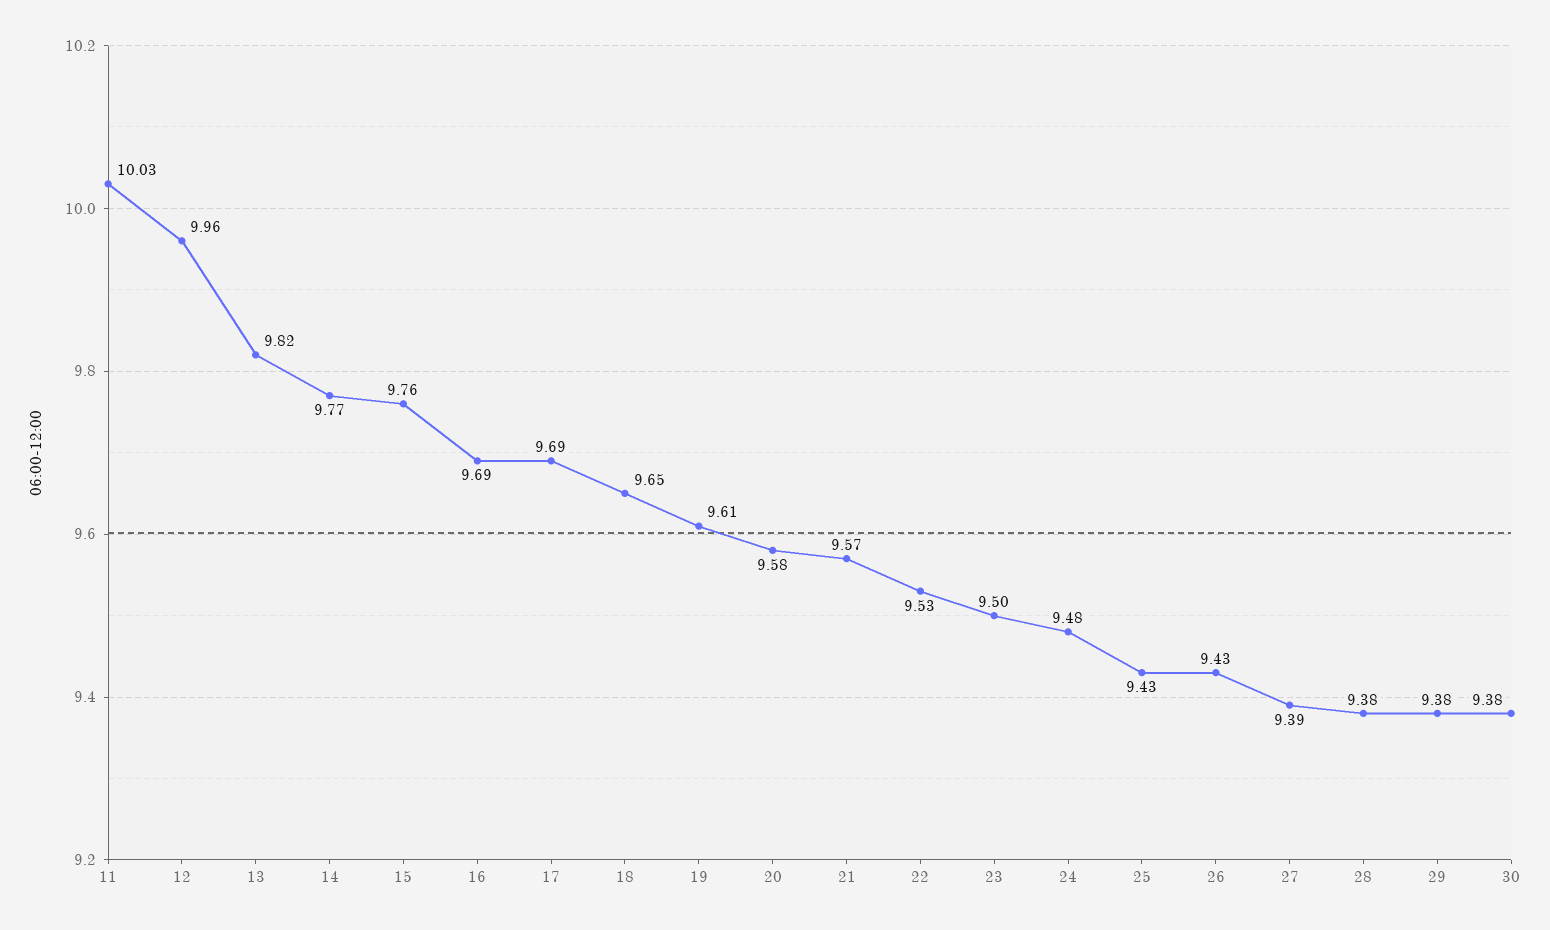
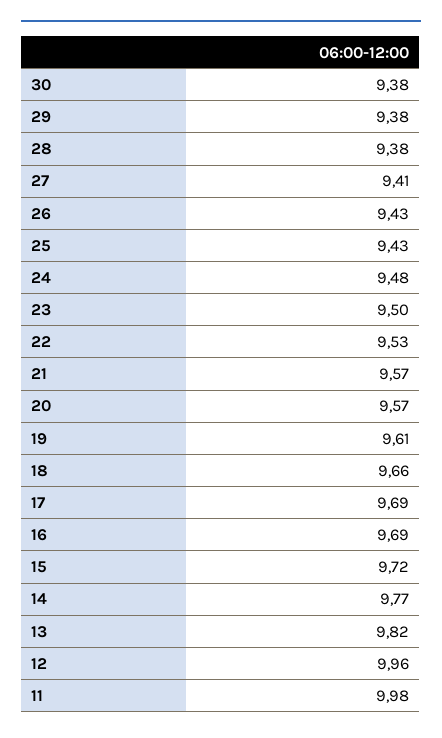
11: 10.03 -> 9.98
15: 9.76 -> 9.72
18: 9.65 -> 9.66
20: 9.58 -> 9.57
27: 9.39 -> 9.41

